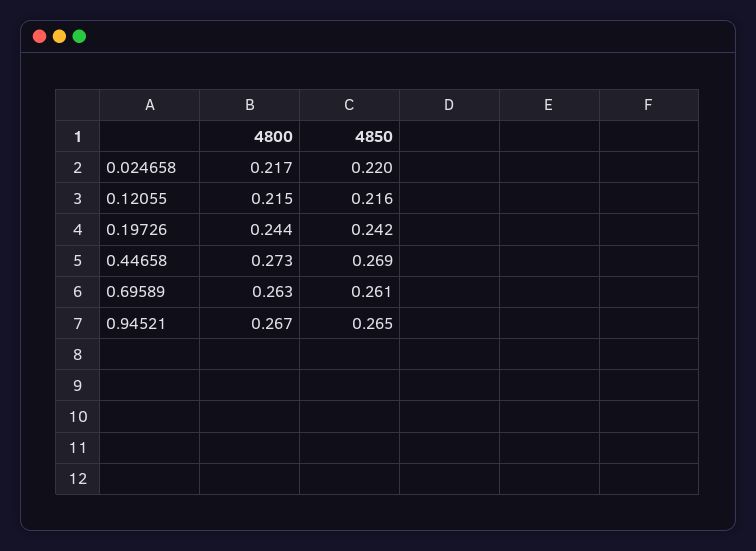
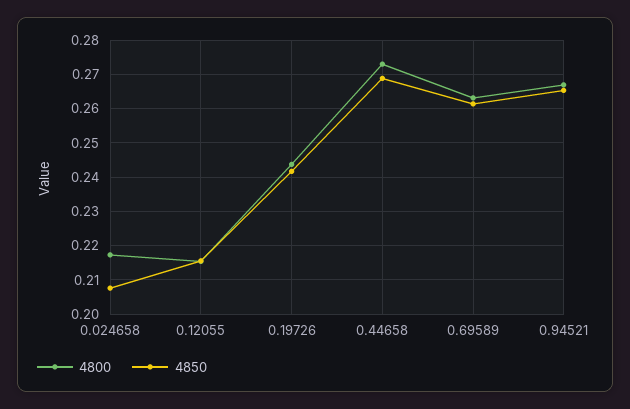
4850, 0.024658: 0.22 -> 0.208

